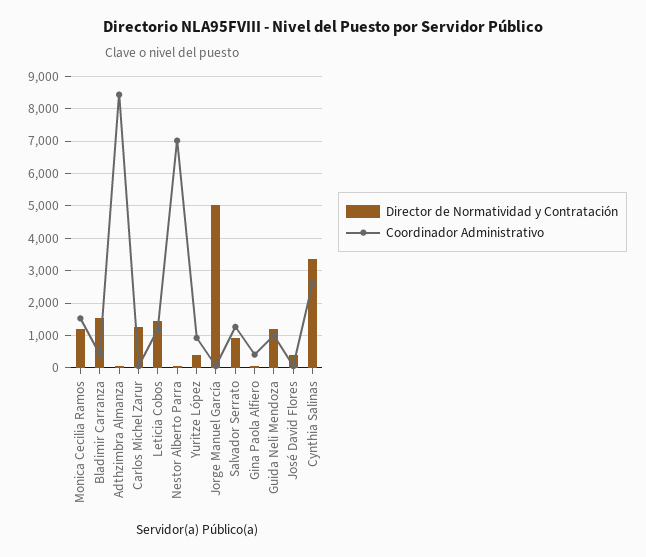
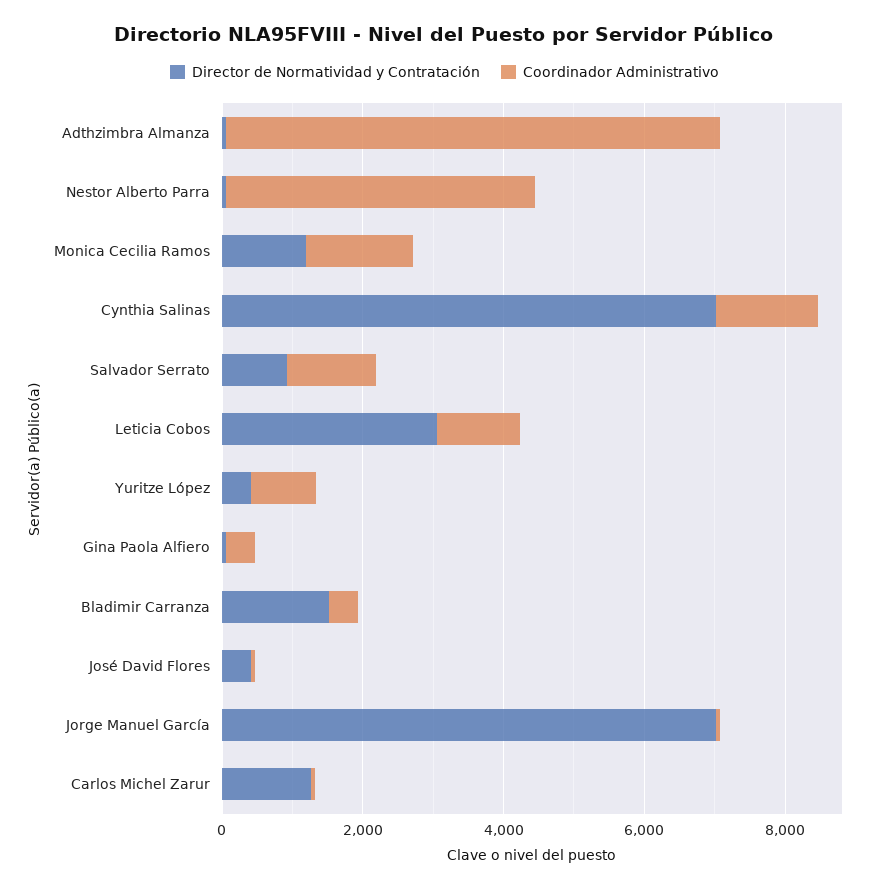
Coordinador Administrativo, Adthzimbra Almanza: 8400 -> 7000
Director de Normatividad y Contratación, Leticia Cobos: 1400 -> 3000
Coordinador Administrativo, Nestor Alberto Parra: 7000 -> 4500
Director de Normatividad y Contratación, Jorge Manuel García: 5000 -> 7000
Director de Normatividad y Contratación, Guida Neli Mendoza: 1200 -> none
Coordinador Administrativo, Guida Neli Mendoza: 1000 -> none
Director de Normatividad y Contratación, Cynthia Salinas: 3400 -> 7000
Coordinador Administrativo, Cynthia Salinas: 2600 -> 1500

